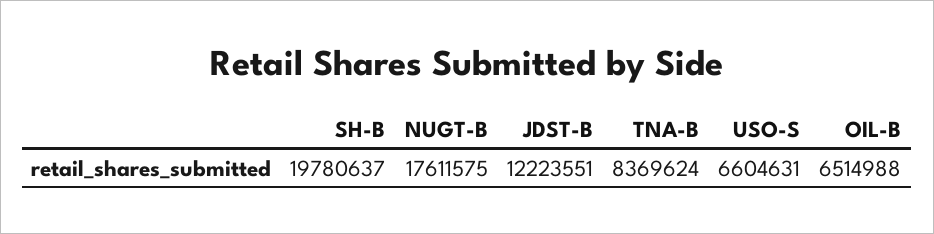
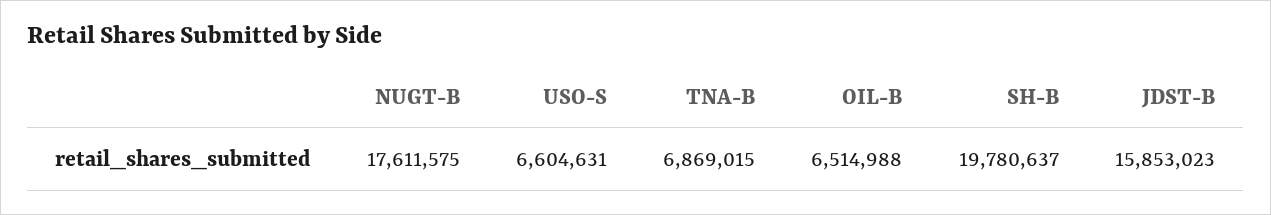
JDST-B: 12223551 -> 15853023
TNA-B: 8369624 -> 6869015

